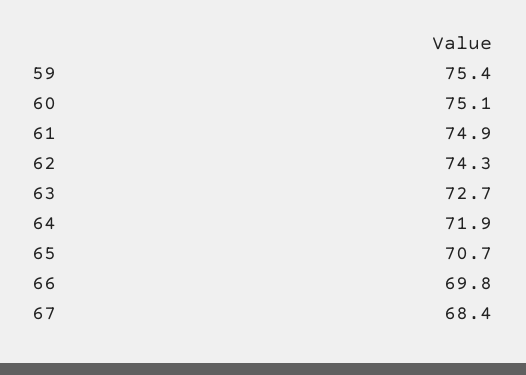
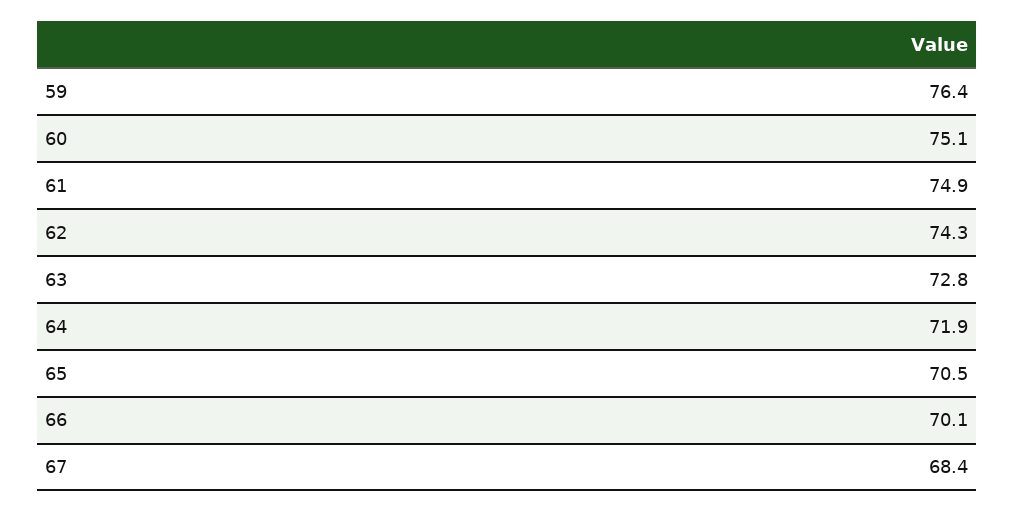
59: 75.4 -> 76.4
63: 72.7 -> 72.8
65: 70.7 -> 70.5
66: 69.8 -> 70.1

